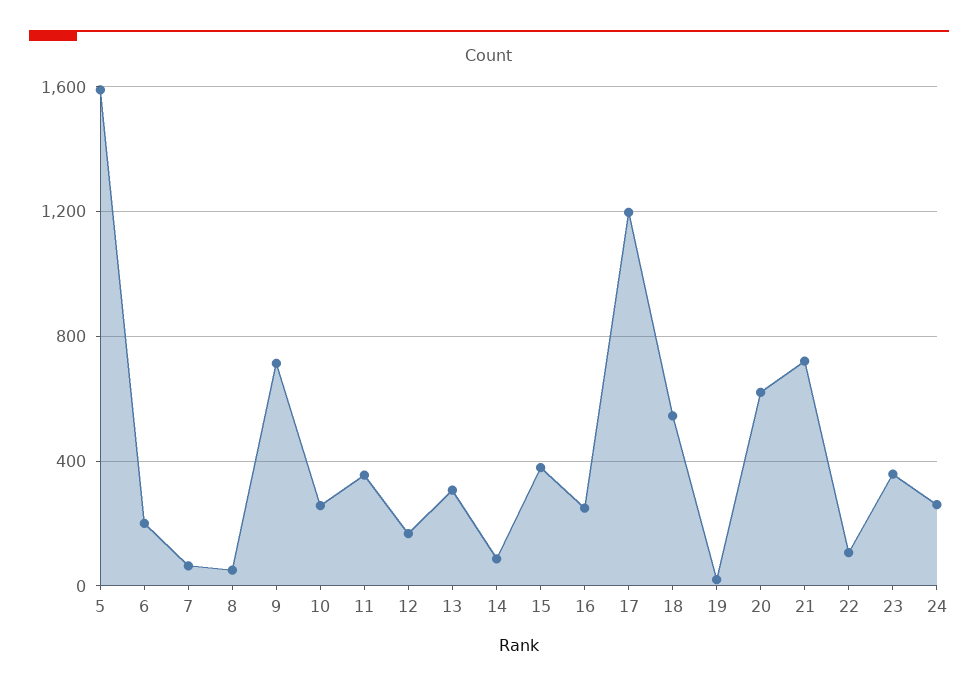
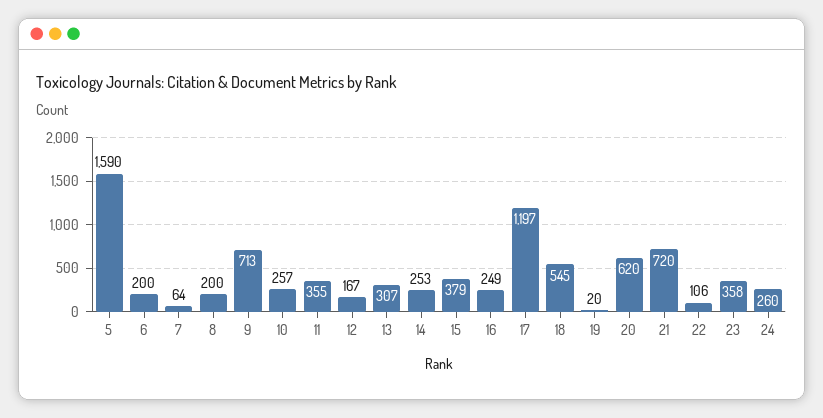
8: 50 -> 200
14: 100 -> 253

